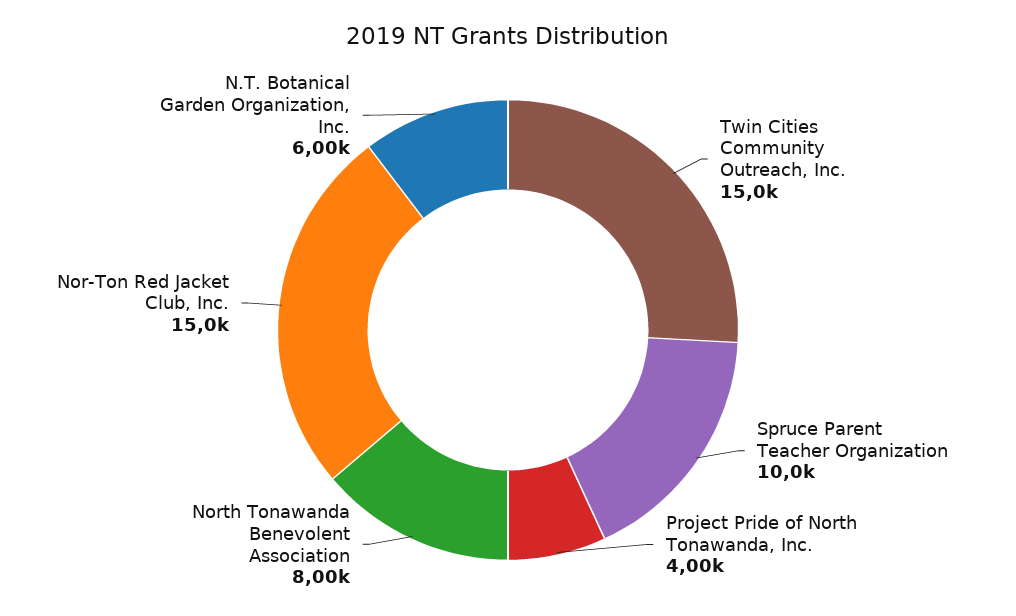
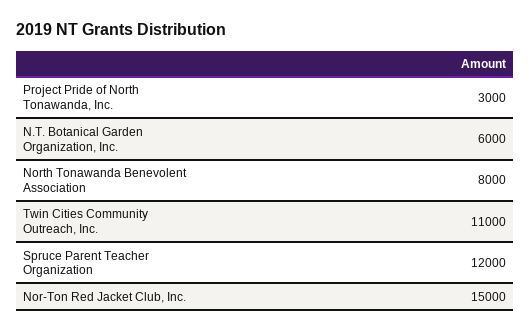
Twin Cities Community Outreach, Inc.: 15000 -> 11000
Spruce Parent Teacher Organization: 10000 -> 12000
Project Pride of North Tonawanda, Inc.: 4000 -> 3000

